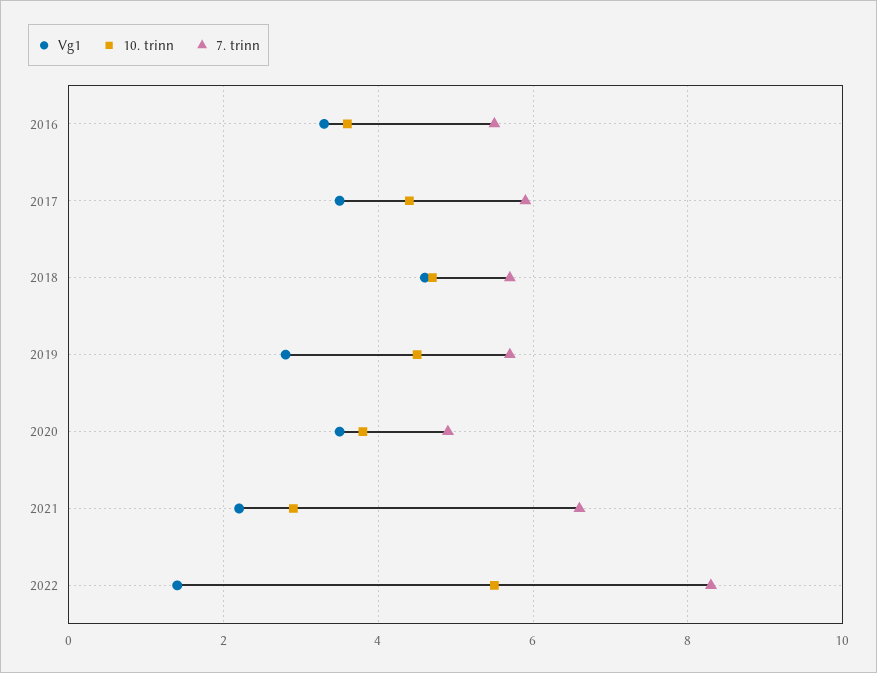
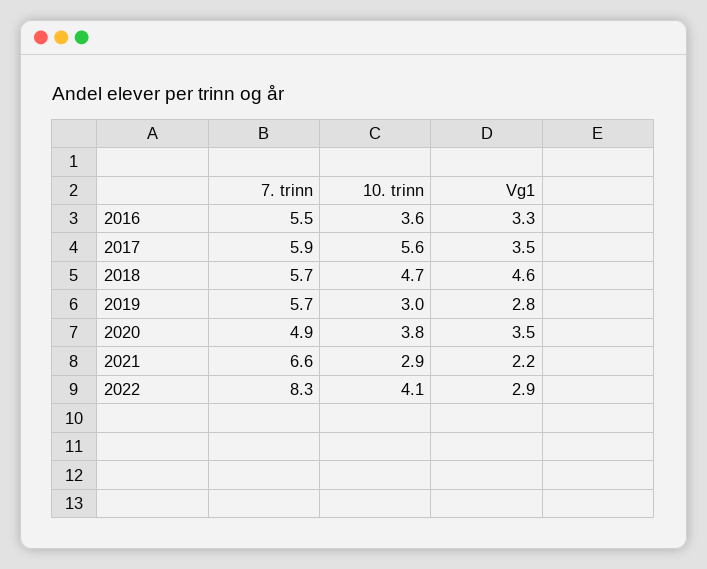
10. trinn, 2017: 4.5 -> 5.6
10. trinn, 2019: 4.5 -> 3
Vg1, 2022: 1.5 -> 2.9
10. trinn, 2022: 5.5 -> 4.1

